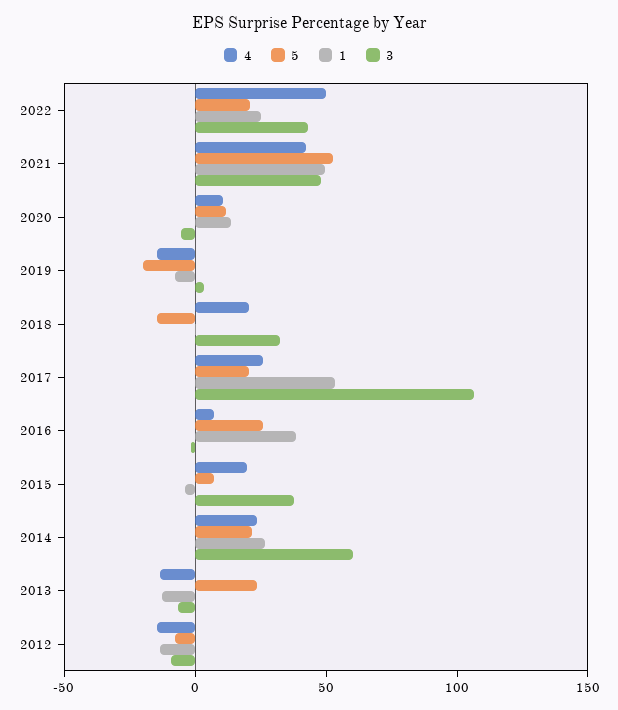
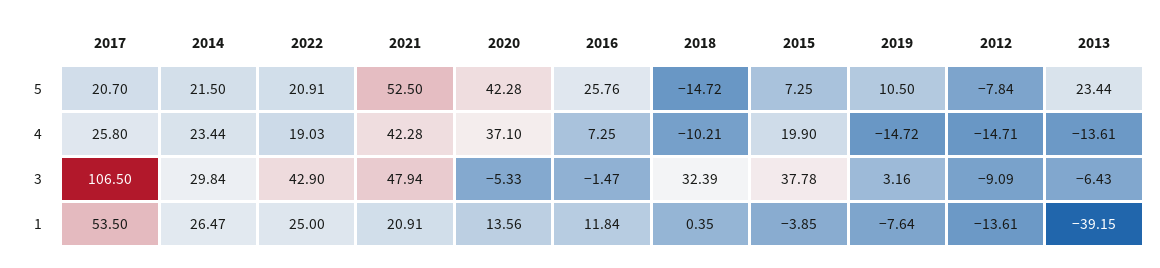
4, 2022: 50 -> 19.03
1, 2021: 50 -> 20.91
4, 2020: 10 -> 37.1
5, 2020: 10 -> 42.28
5, 2019: -20 -> 10.5
4, 2018: 20 -> -10.21
1, 2016: 40 -> 11.84
3, 2014: 60 -> 29.84
1, 2013: -10 -> -39.15

